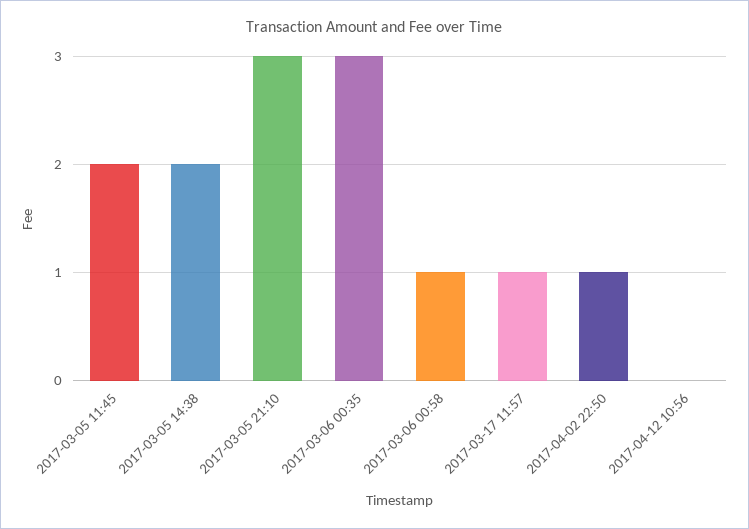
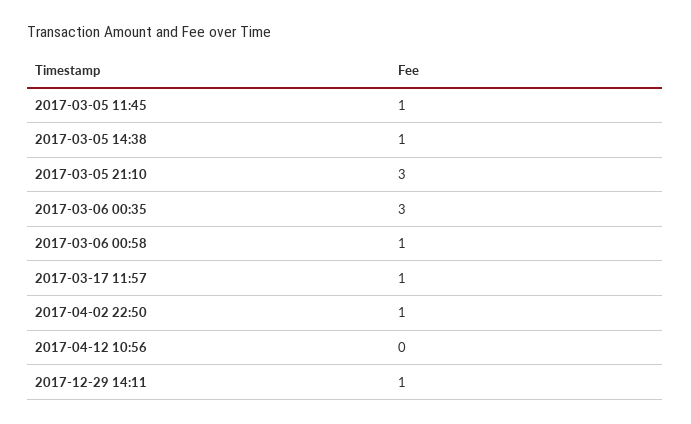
2017-03-05 11:45: 2 -> 1
2017-03-05 14:38: 2 -> 1
2017-12-29 14:11: none -> 1

